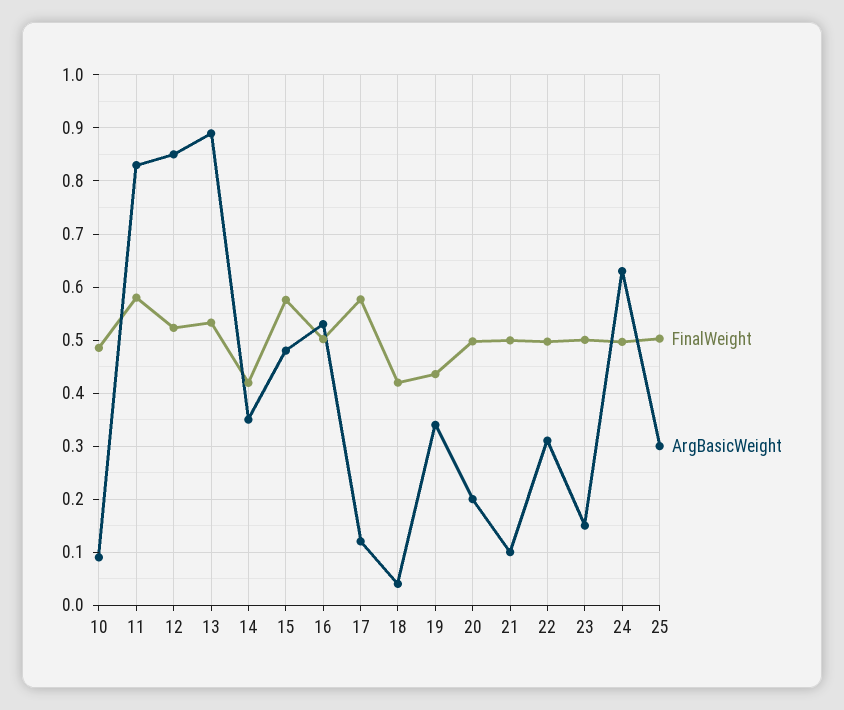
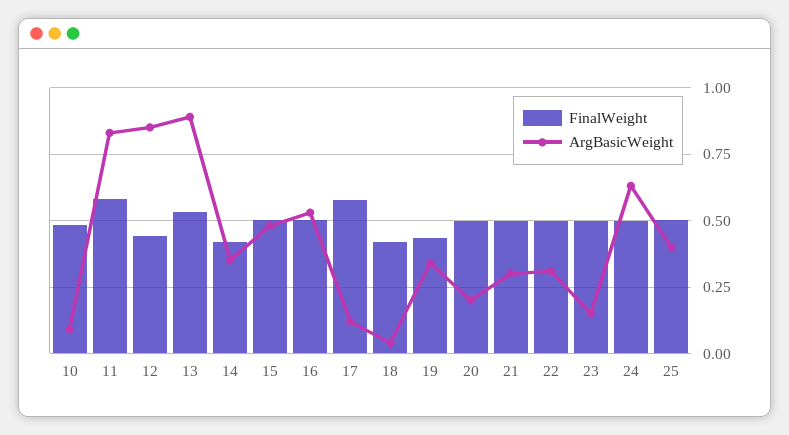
FinalWeight, 12: 0.52 -> 0.45
FinalWeight, 15: 0.58 -> 0.5
ArgBasicWeight, 21: 0.1 -> 0.3
ArgBasicWeight, 25: 0.3 -> 0.4

